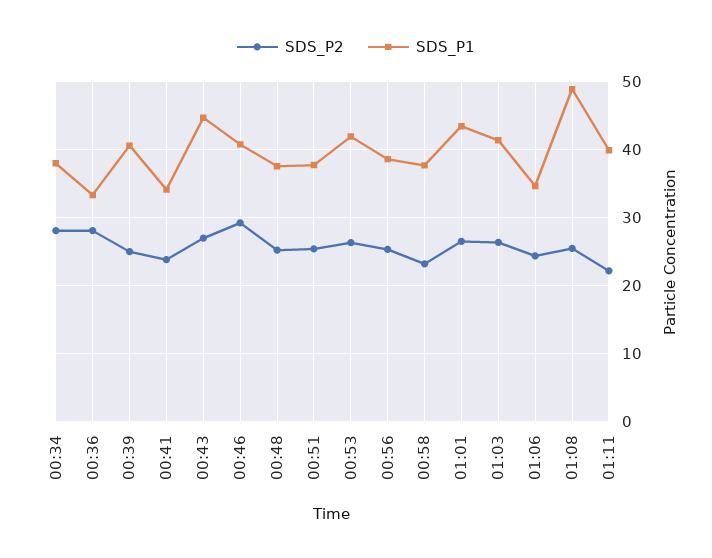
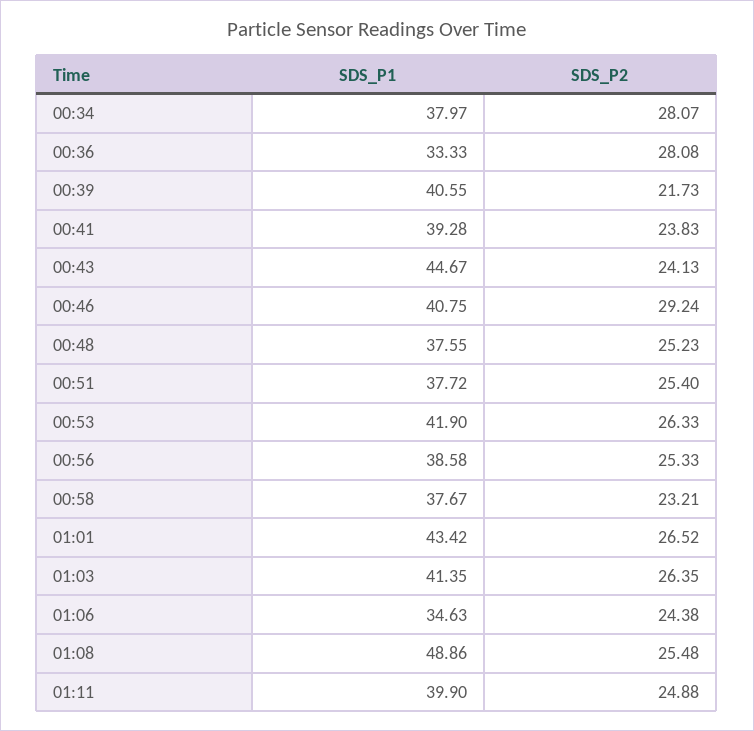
SDS_P2, 00:39: 25 -> 21.73
SDS_P1, 00:41: 34 -> 39.28
SDS_P2, 00:43: 27 -> 24.13
SDS_P2, 01:11: 22 -> 24.88

